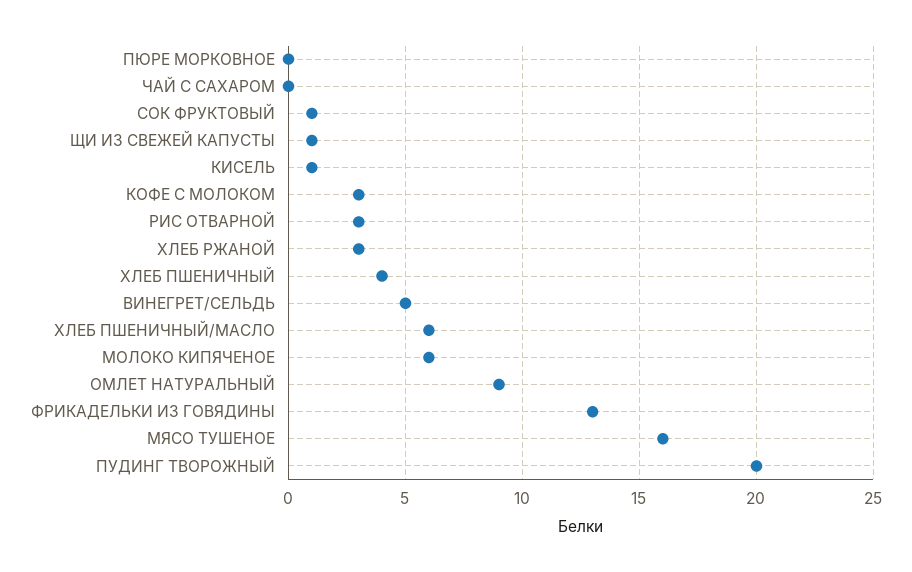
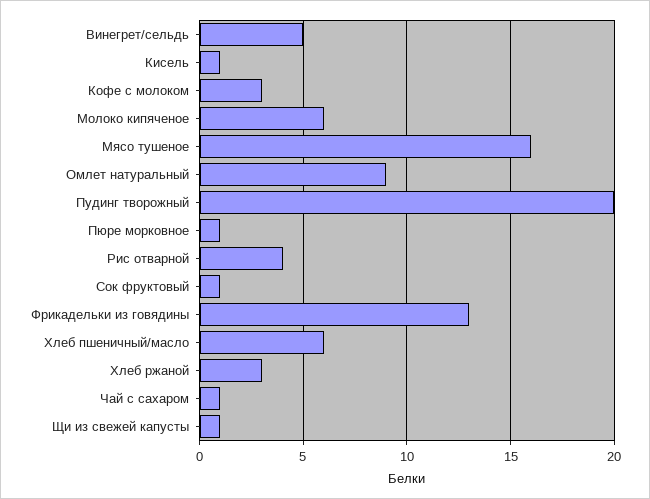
ПЮРЕ МОРКОВНОЕ: 0 -> 1
ЧАЙ С САХАРОМ: 0 -> 1
РИС ОТВАРНОЙ: 3 -> 4
ХЛЕБ ПШЕНИЧНЫЙ: 4 -> none

